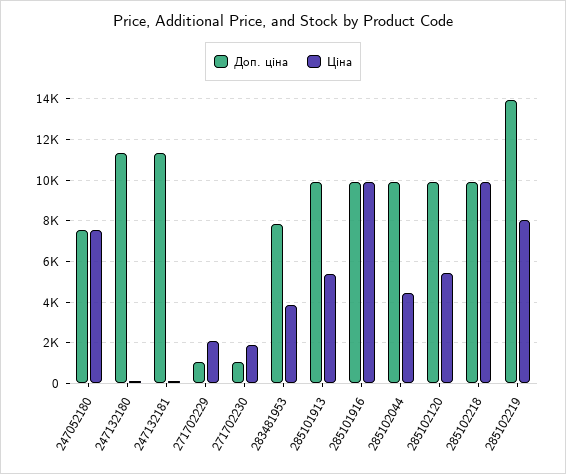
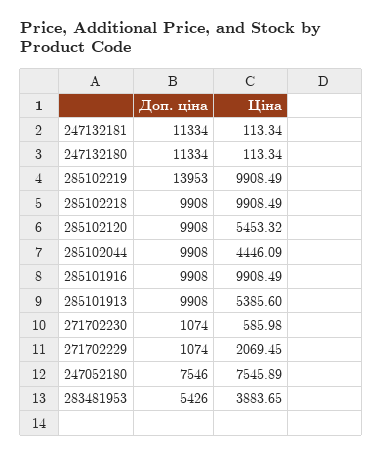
Ціна, 271702230: 2000 -> 585.98
Доп. ціна, 283481953: 8000 -> 5426
Ціна, 285102219: 8000 -> 9908.49

